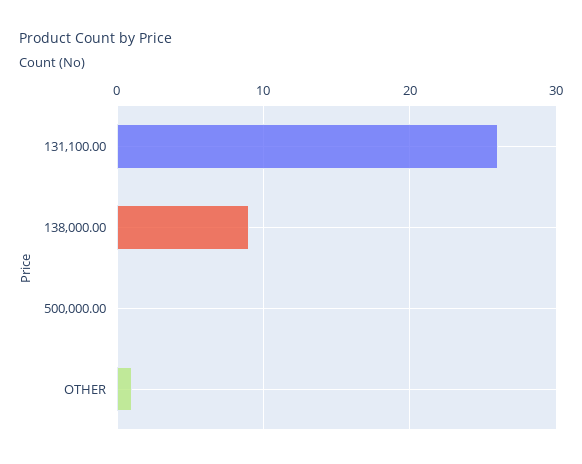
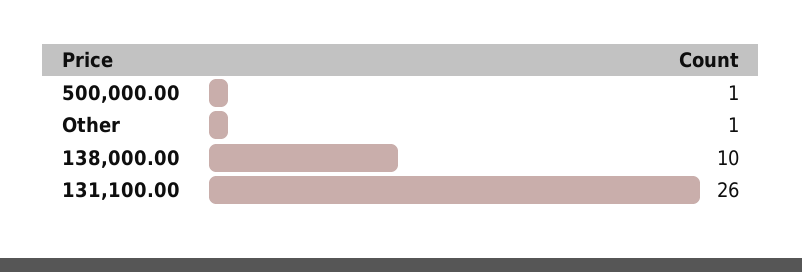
138,000.00: 9 -> 10
500,000.00: 0 -> 1

